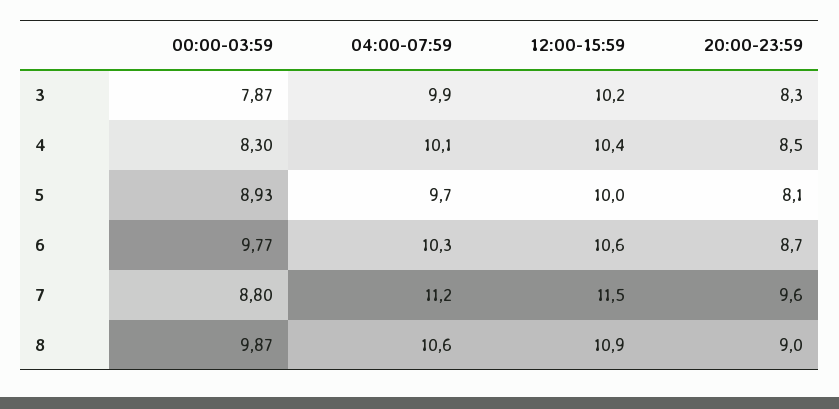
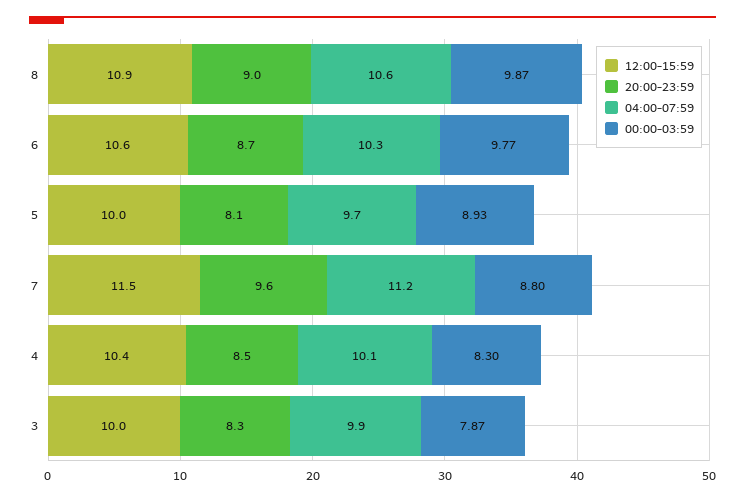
12:00-15:59, 3: 10.2 -> 10

